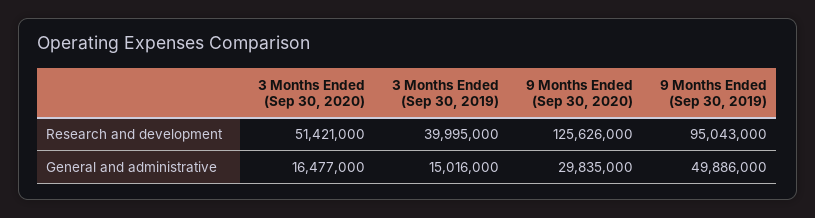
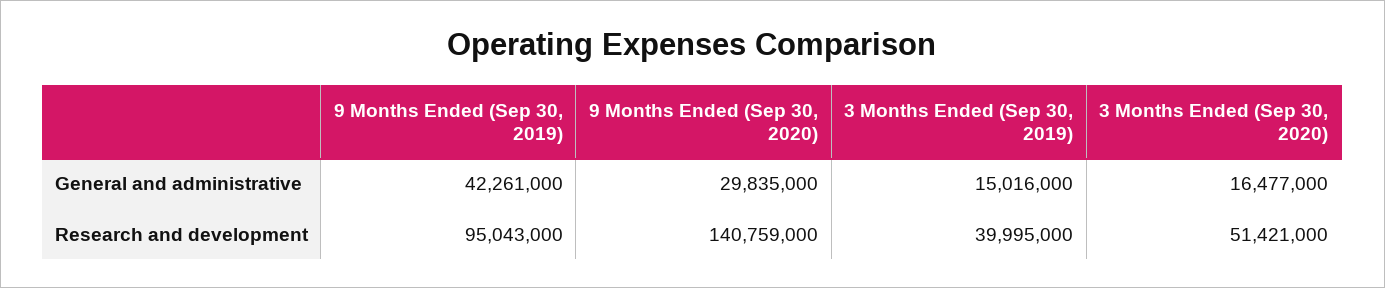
9 Months Ended (Sep 30, 2020), Research and development: 125626000 -> 140759000
9 Months Ended (Sep 30, 2019), General and administrative: 49886000 -> 42261000

